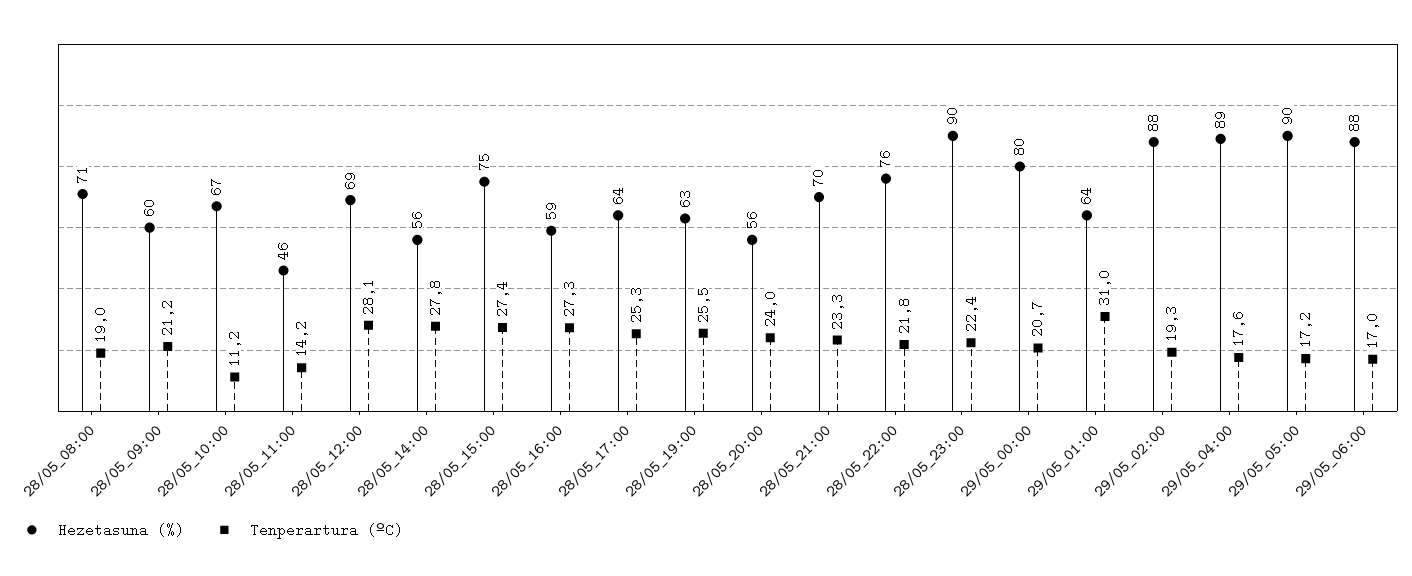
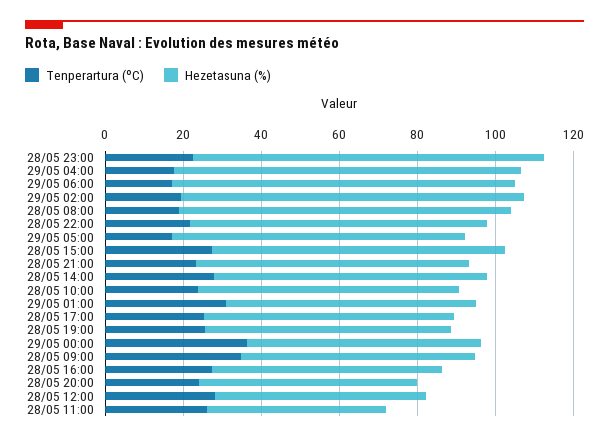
Hezetasuna (%), 28/05_08:00: 71 -> 85
Tenperartura (ºC), 28/05_09:00: 21.2 -> 35
Tenperartura (ºC), 28/05_10:00: 11.2 -> 25
Tenperartura (ºC), 28/05_11:00: 14.2 -> 25
Hezetasuna (%), 28/05_12:00: 69 -> 55
Hezetasuna (%), 28/05_14:00: 56 -> 70
Hezetasuna (%), 29/05_00:00: 80 -> 60
Tenperartura (ºC), 29/05_00:00: 20.7 -> 35
Hezetasuna (%), 29/05_05:00: 90 -> 75

